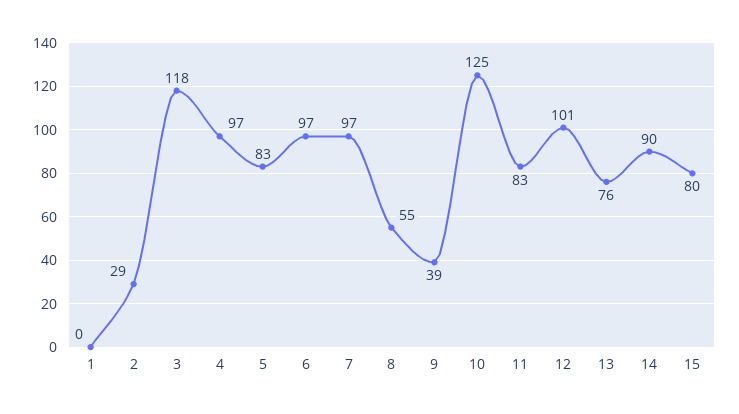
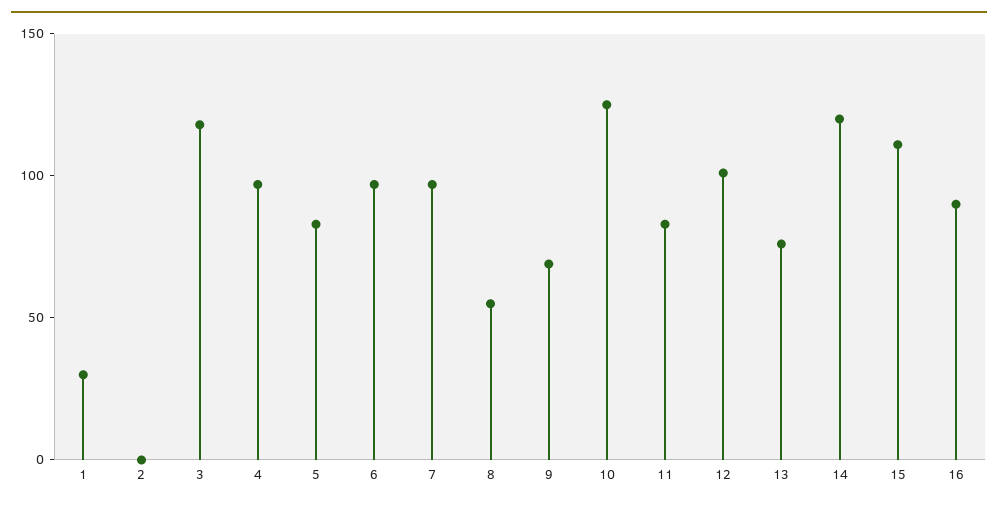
1: 0 -> 30
2: 29 -> 0
9: 39 -> 70
14: 90 -> 120
15: 80 -> 110
16: none -> 90

